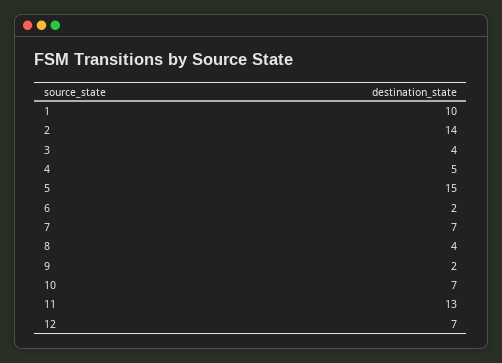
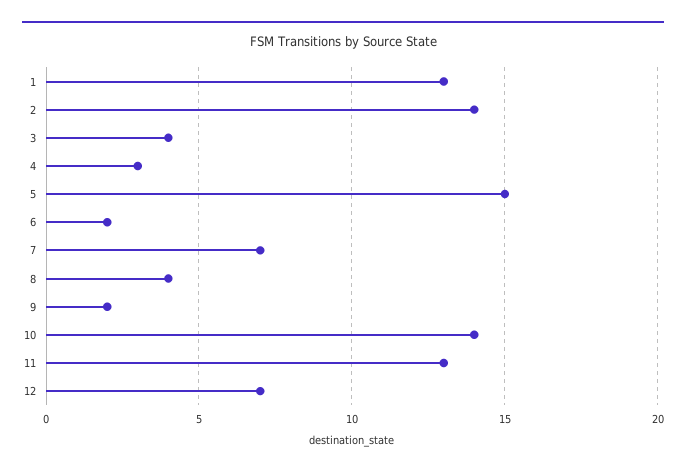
1: 10 -> 13
4: 5 -> 3
10: 7 -> 14

